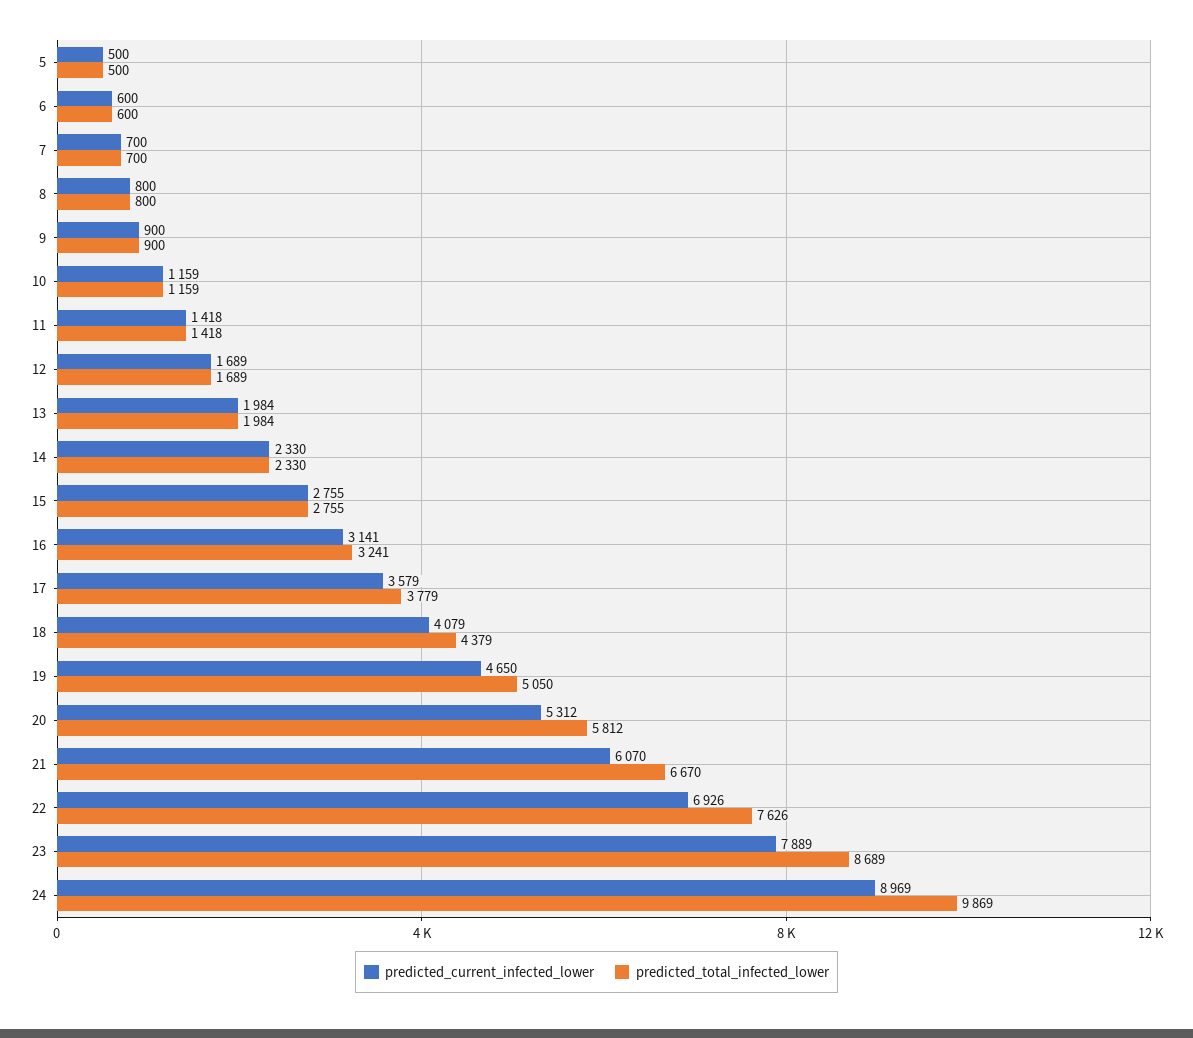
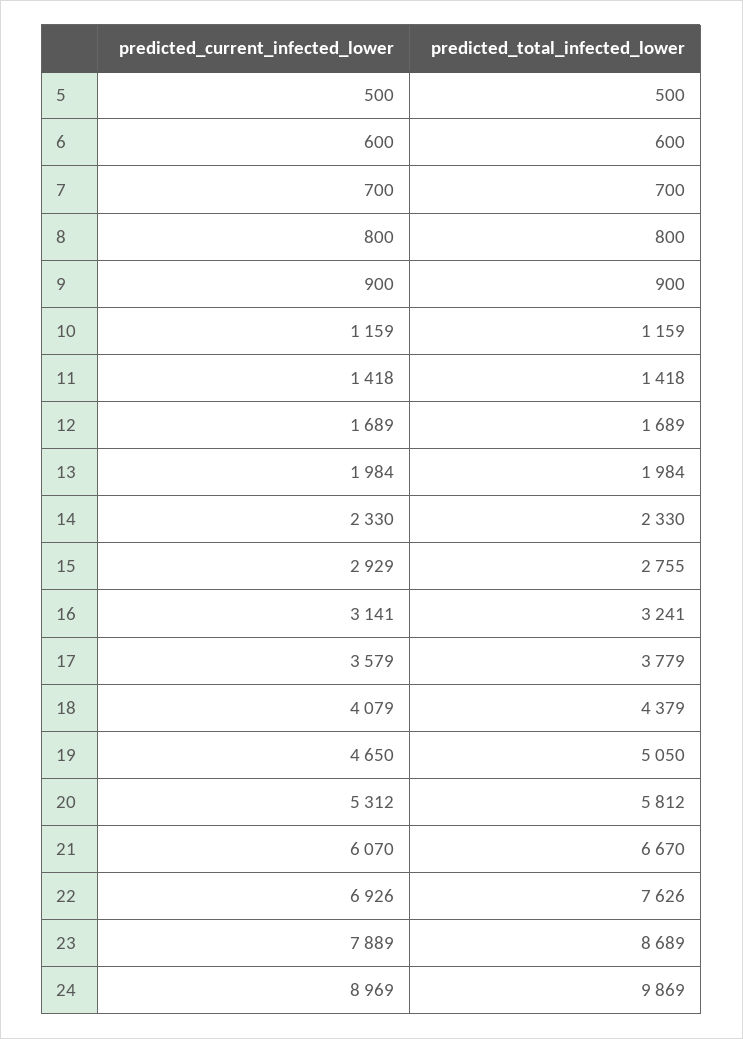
predicted_current_infected_lower, 15: 2755 -> 2929

